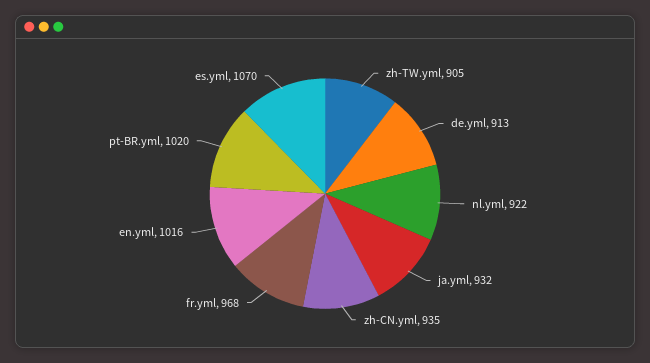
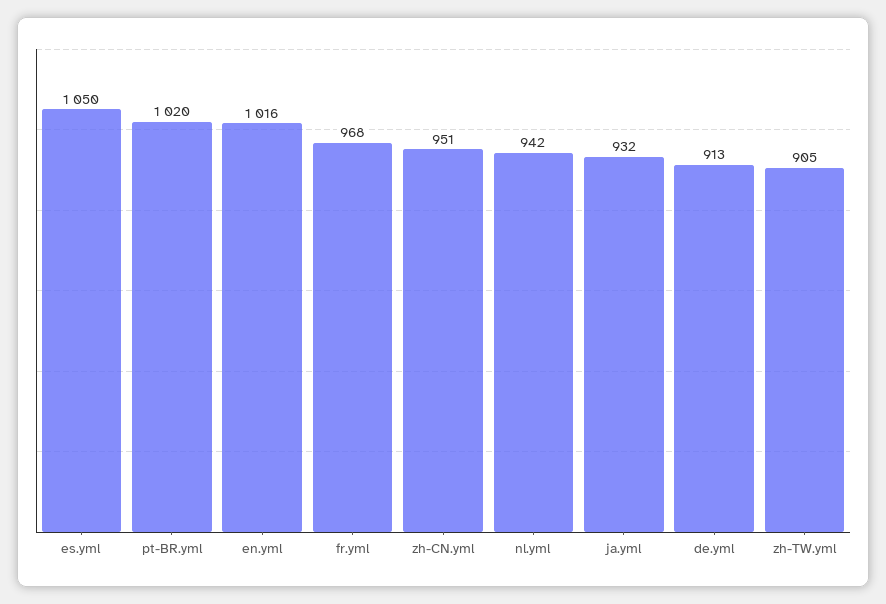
nl.yml: 922 -> 942
zh-CN.yml: 935 -> 951
es.yml: 1070 -> 1050

